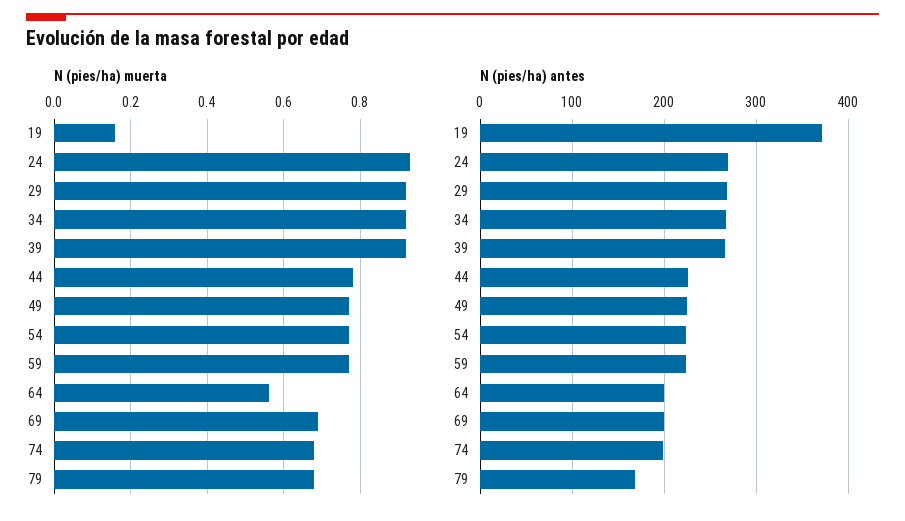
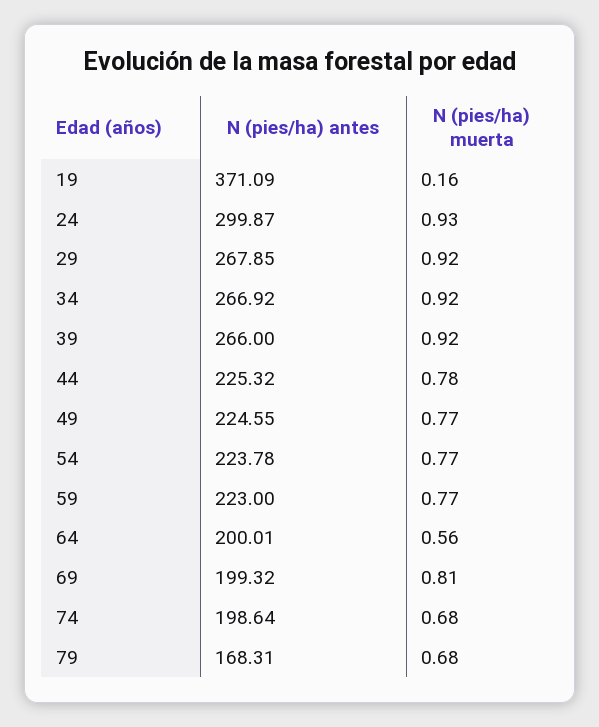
N (pies/ha) muerta, 69: 0.7 -> 0.81
N (pies/ha) antes, 24: 270 -> 299.87

